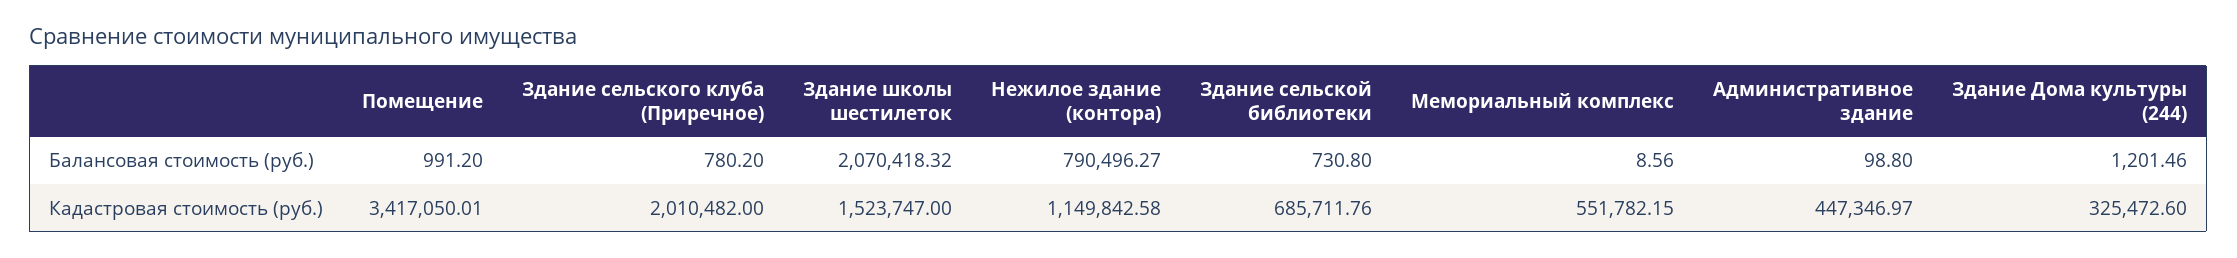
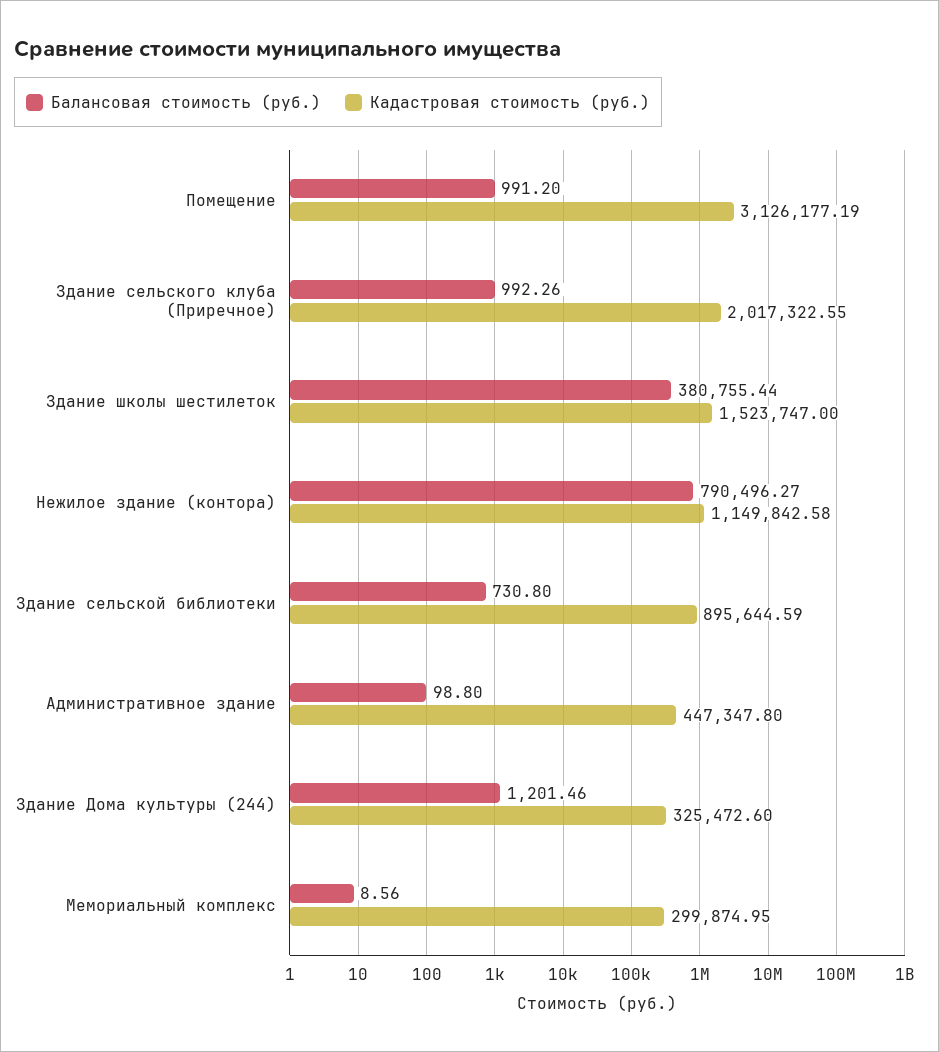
Балансовая стоимость (руб.), Здание сельского клуба (Приречное): 780.2 -> 992.26
Балансовая стоимость (руб.), Здание школы шестилеток: 2070418.32 -> 380755.44
Кадастровая стоимость (руб.), Помещение: 3417050.01 -> 3126177.19
Кадастровая стоимость (руб.), Здание сельского клуба (Приречное): 2010482 -> 2017322.55
Кадастровая стоимость (руб.), Здание сельской библиотеки: 685711.76 -> 895644.59
Кадастровая стоимость (руб.), Мемориальный комплекс: 551782.15 -> 299874.95
Кадастровая стоимость (руб.), Административное здание: 447346.97 -> 447347.8

